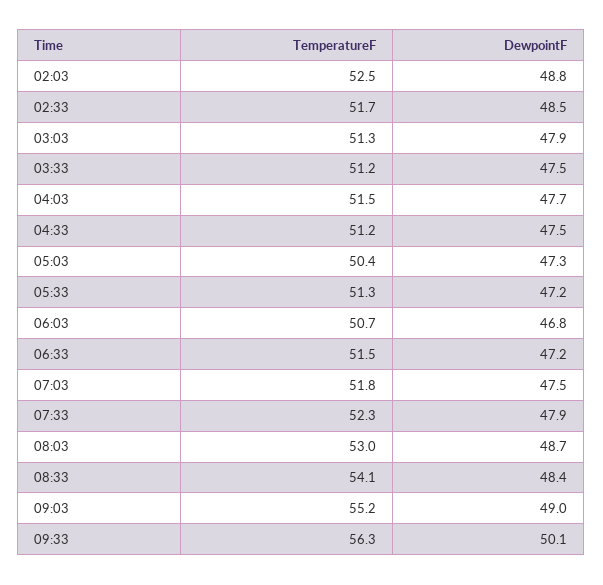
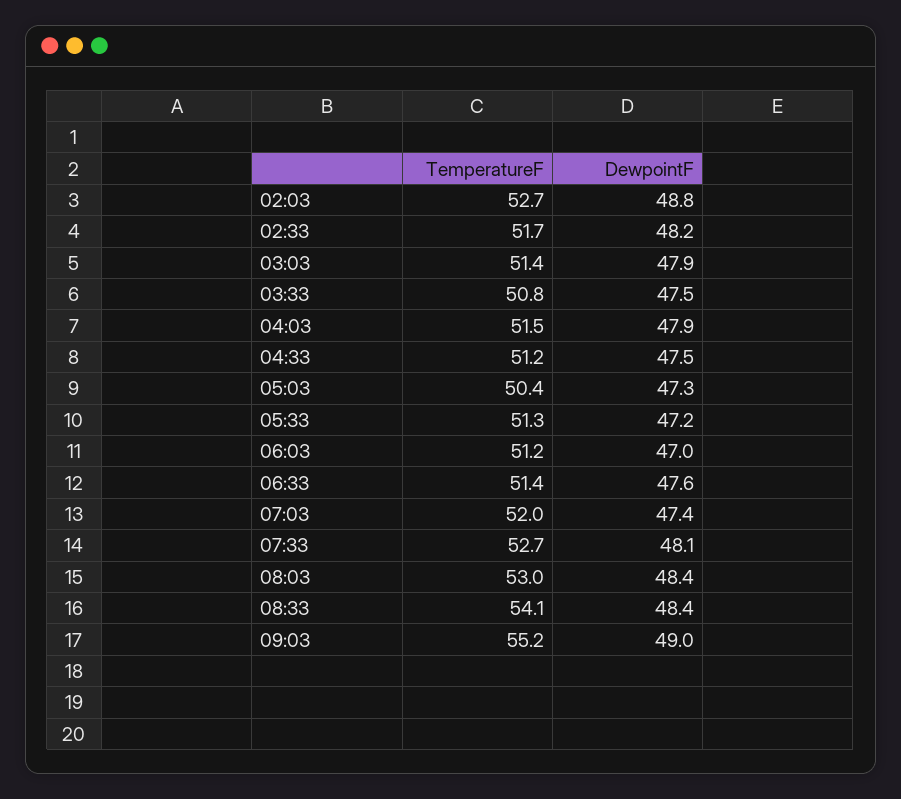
TemperatureF, 02:03: 52.5 -> 52.7
DewpointF, 02:33: 48.5 -> 48.2
TemperatureF, 03:03: 51.3 -> 51.4
TemperatureF, 03:33: 51.2 -> 50.8
DewpointF, 04:03: 47.7 -> 47.9
TemperatureF, 06:03: 50.7 -> 51.2
DewpointF, 06:03: 46.8 -> 47
TemperatureF, 06:33: 51.5 -> 51.4
DewpointF, 06:33: 47.2 -> 47.6
TemperatureF, 07:03: 51.8 -> 52
DewpointF, 07:03: 47.5 -> 47.4
TemperatureF, 07:33: 52.3 -> 52.7
DewpointF, 07:33: 47.9 -> 48.1
DewpointF, 08:03: 48.7 -> 48.4
TemperatureF, 09:33: 56.3 -> none
DewpointF, 09:33: 50.1 -> none

